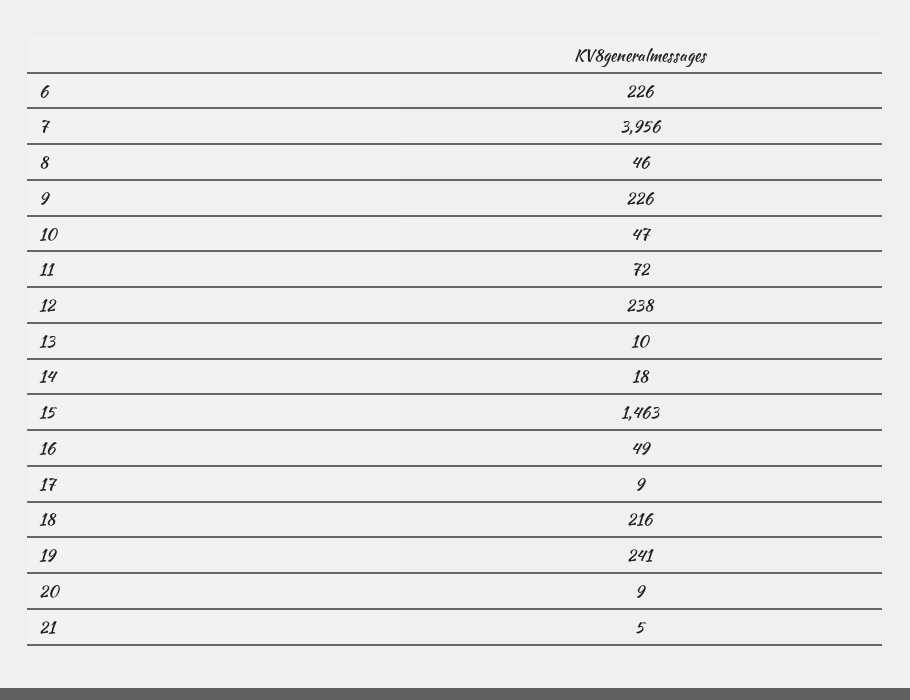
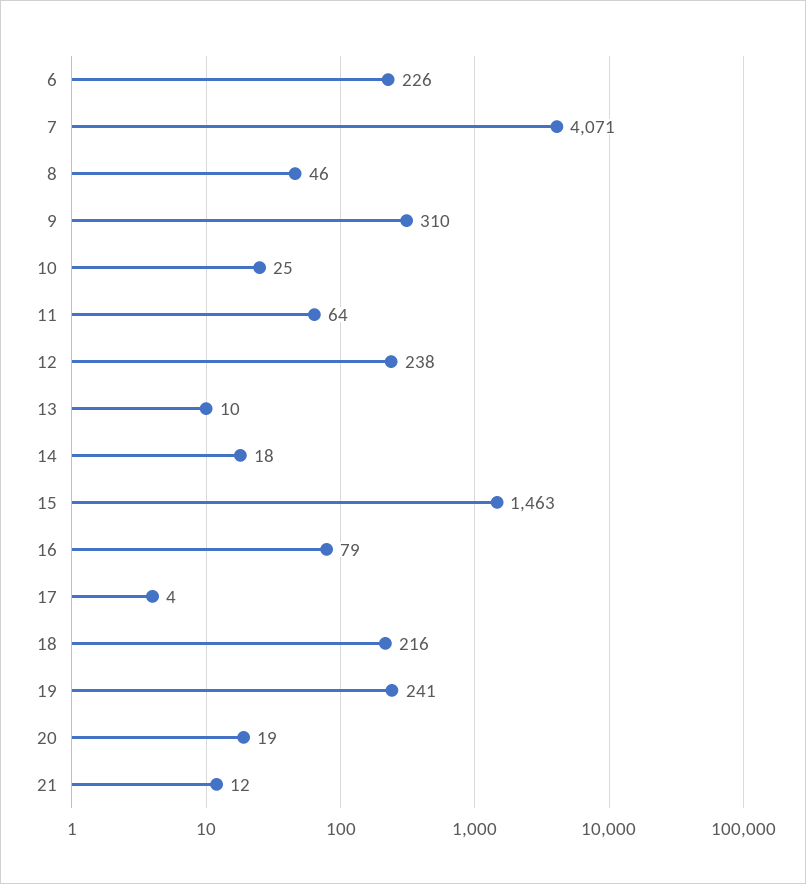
7: 3956 -> 4071
9: 226 -> 310
10: 47 -> 25
11: 72 -> 64
16: 49 -> 79
17: 9 -> 4
20: 9 -> 19
21: 5 -> 12

